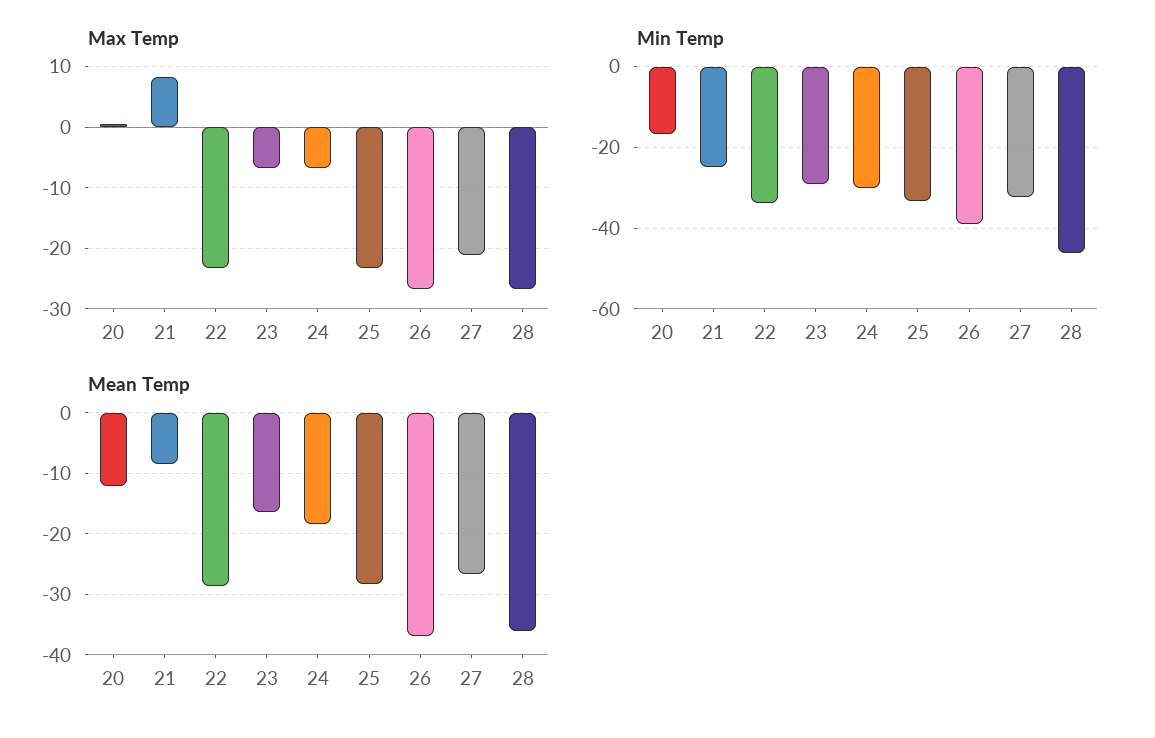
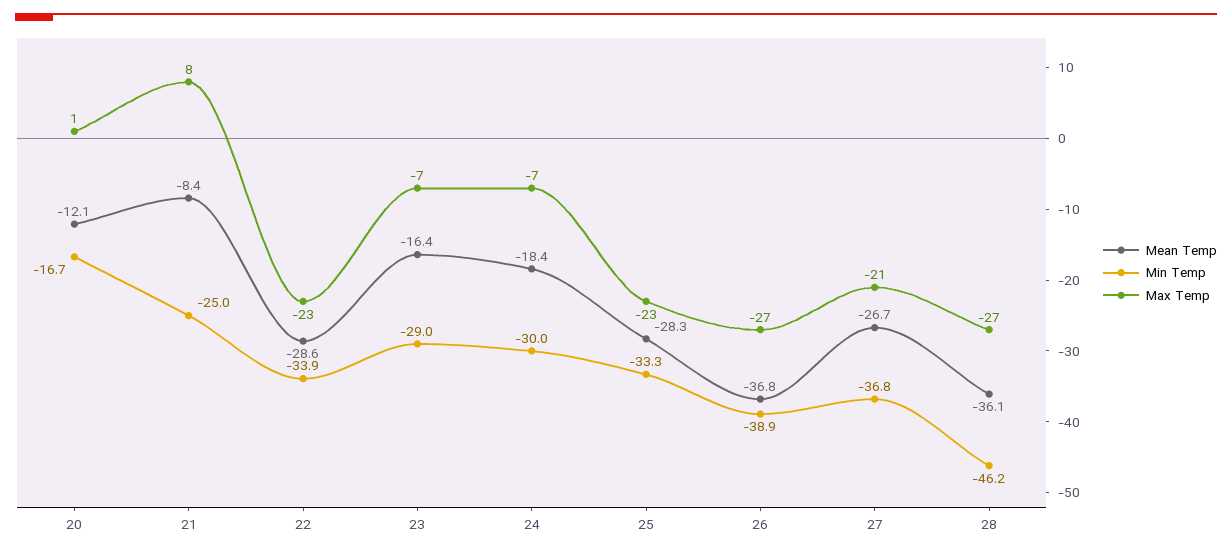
Min Temp, 27: -32 -> -36.8

